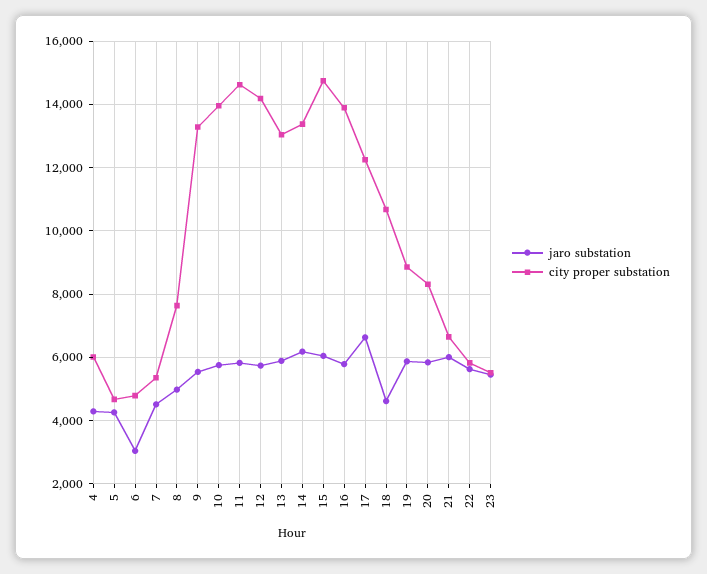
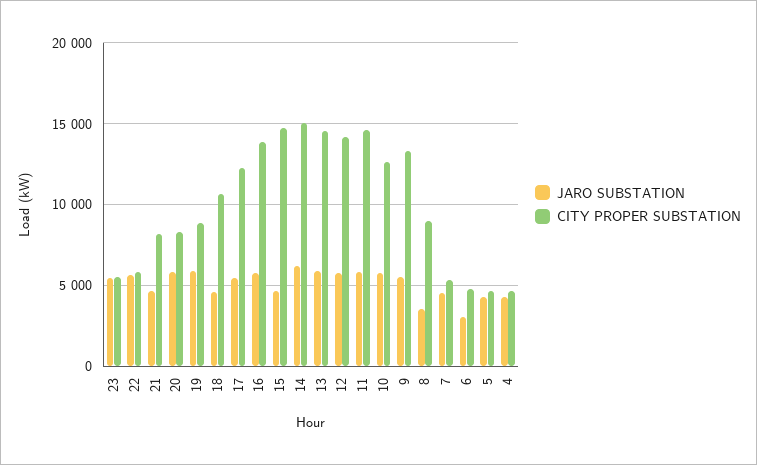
city proper substation, 4: 6000 -> 4500
jaro substation, 8: 5000 -> 3500
city proper substation, 8: 7600 -> 9000
city proper substation, 10: 14000 -> 12500
city proper substation, 13: 13000 -> 14500
city proper substation, 14: 13400 -> 15000
jaro substation, 15: 6000 -> 4500
jaro substation, 17: 6600 -> 5500
jaro substation, 21: 6000 -> 4500
city proper substation, 21: 6600 -> 8000

